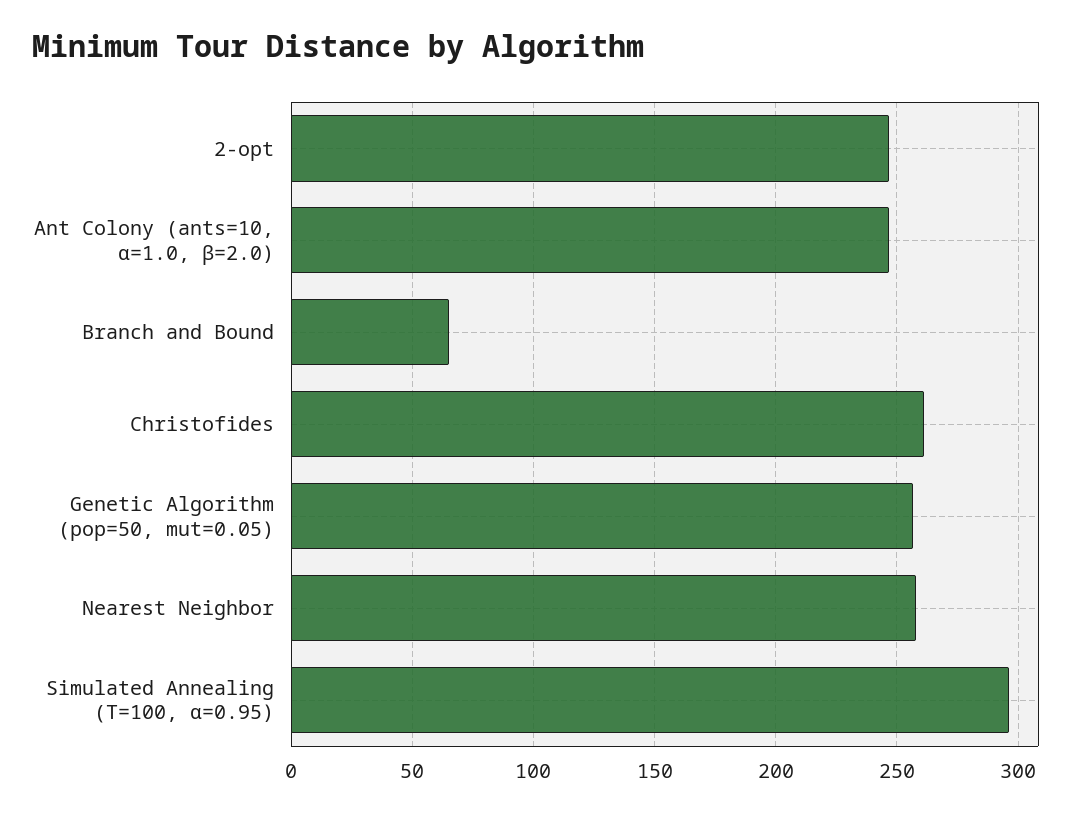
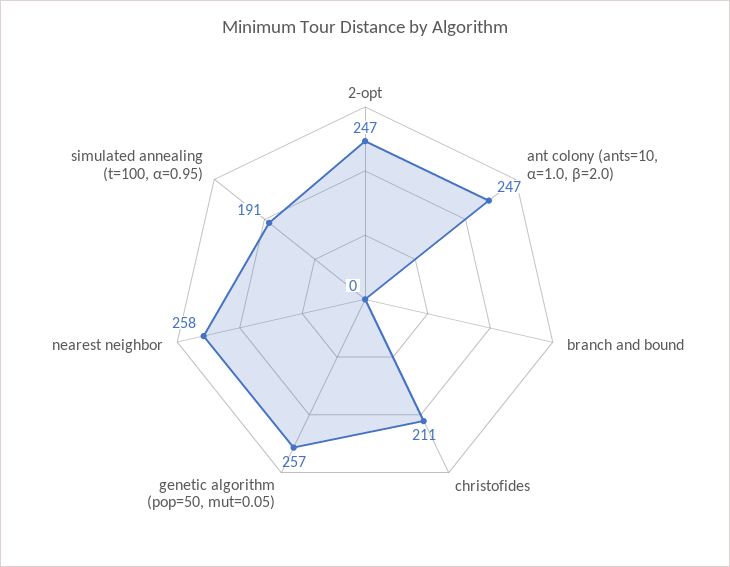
Branch and Bound: 65 -> 0
Christofides: 260 -> 211
Simulated Annealing (T=100, α=0.95): 295 -> 191

